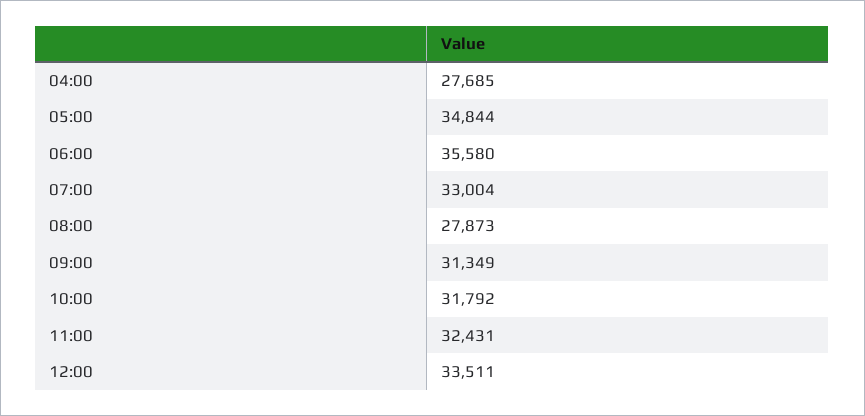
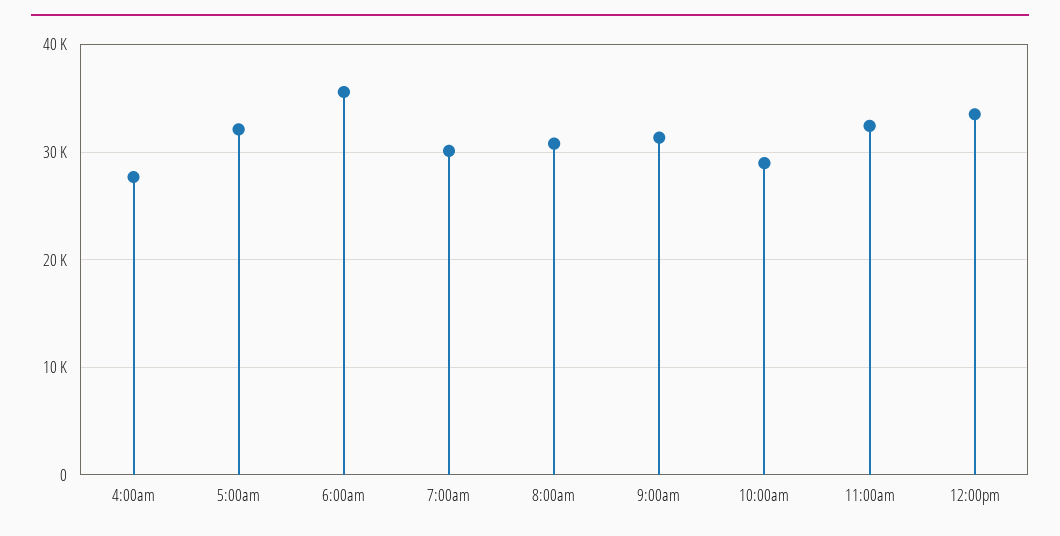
05:00: 34844 -> 32000
07:00: 33004 -> 30000
08:00: 27873 -> 31000
10:00: 31792 -> 29000

